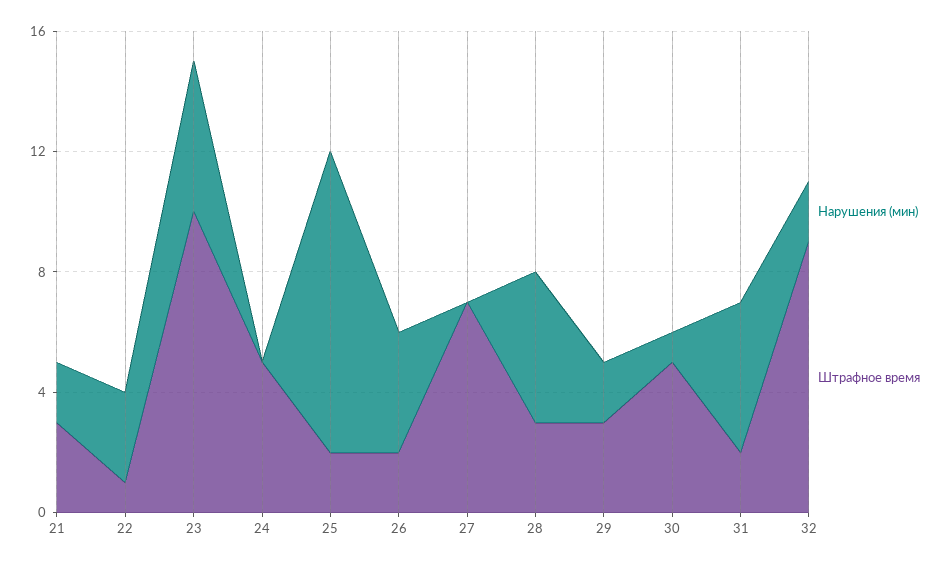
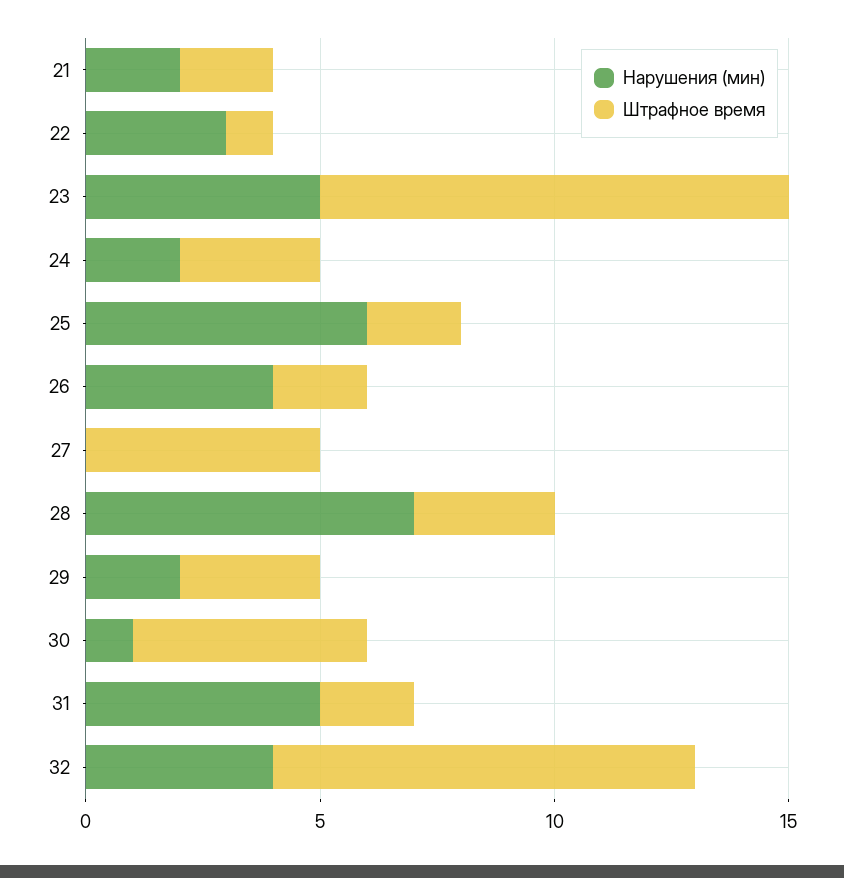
Штрафное время, 21: 3 -> 2
Нарушения (мин), 24: 0 -> 2
Штрафное время, 24: 5 -> 3
Нарушения (мин), 25: 10 -> 6
Штрафное время, 27: 7 -> 5
Нарушения (мин), 28: 5 -> 7
Нарушения (мин), 32: 2 -> 4

